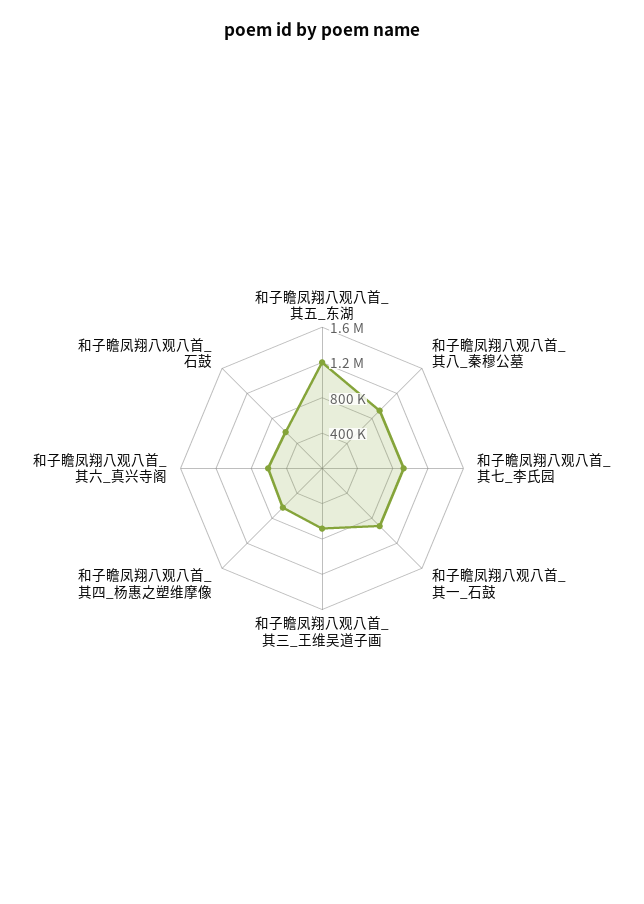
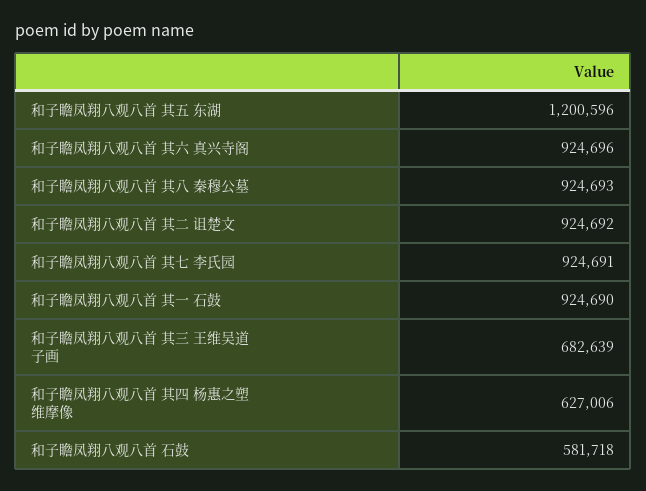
和子瞻凤翔八观八首_其六_真兴寺阁: 600000 -> 924696
和子瞻凤翔八观八首 其二 诅楚文: none -> 924692

